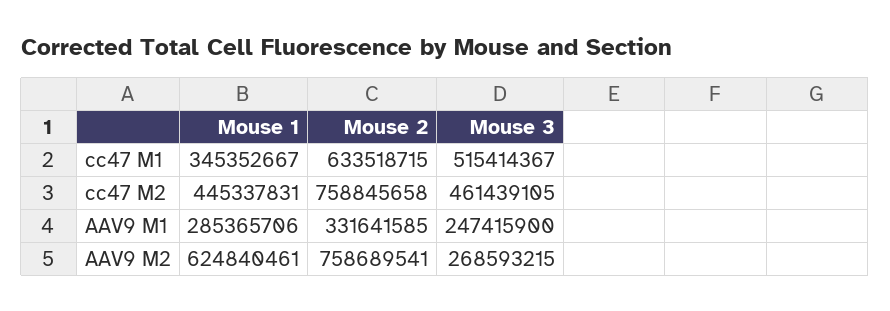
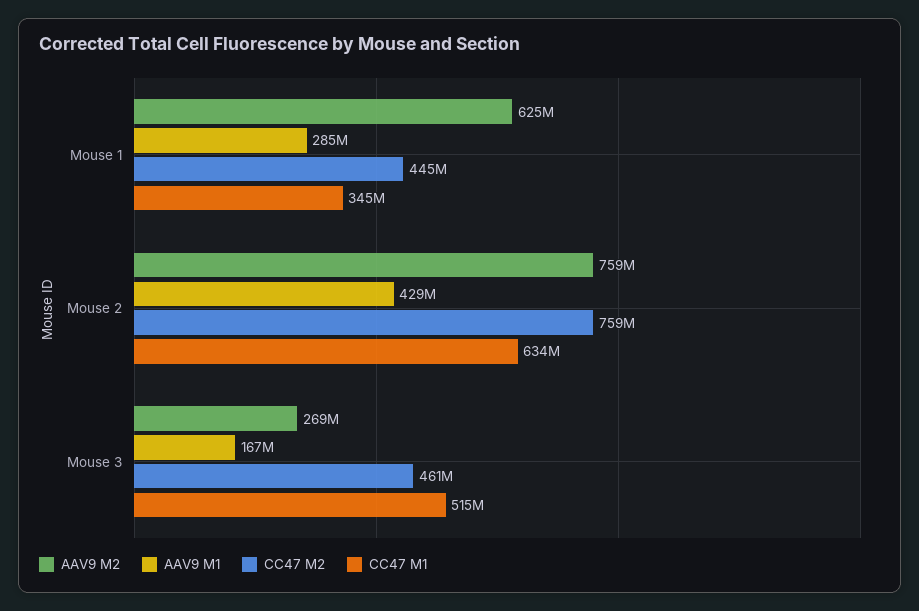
AAV9 M1, Mouse 2: 331641585 -> 429000000
AAV9 M1, Mouse 3: 247415900 -> 167000000

